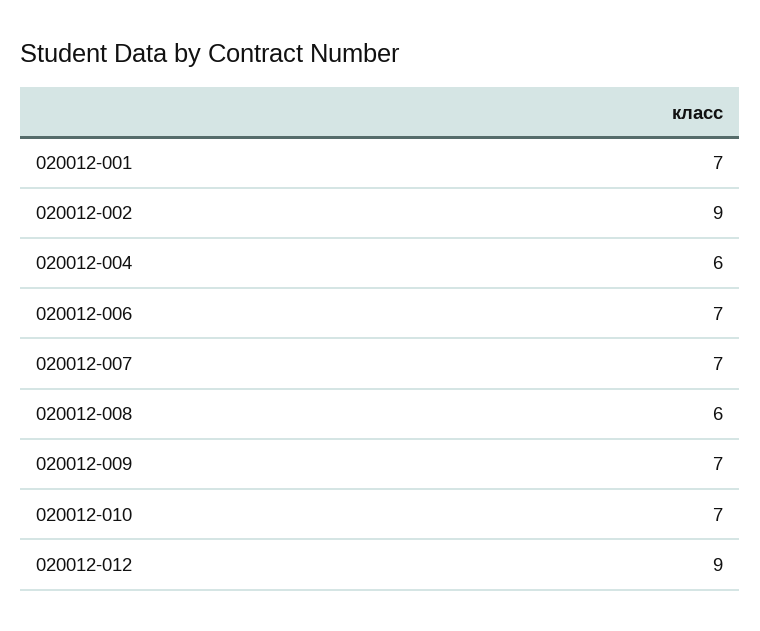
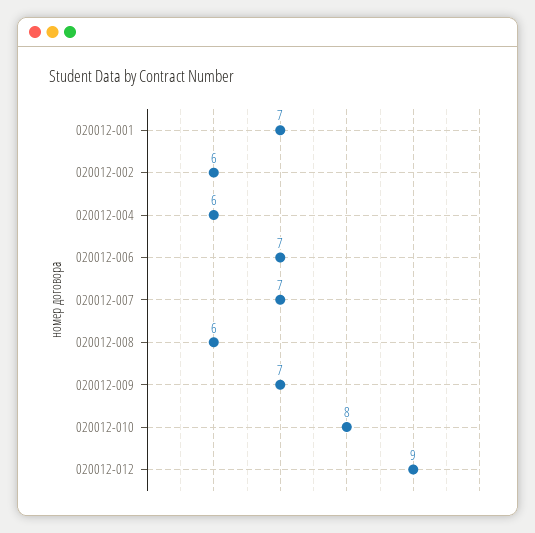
020012-002: 9 -> 6
020012-010: 7 -> 8

